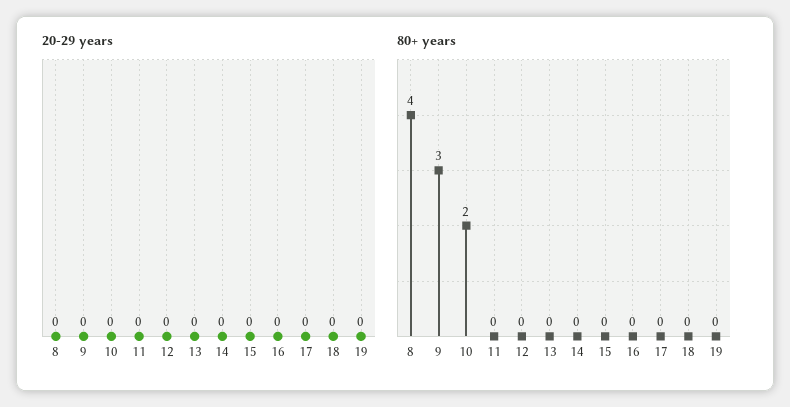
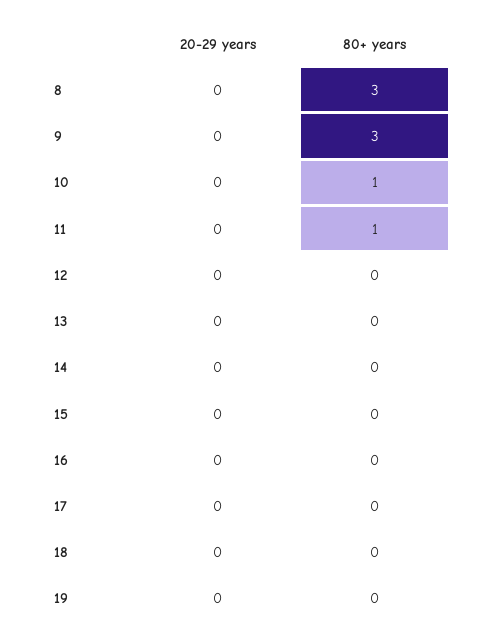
80+ years, 8: 4 -> 3
80+ years, 10: 2 -> 1
80+ years, 11: 0 -> 1

